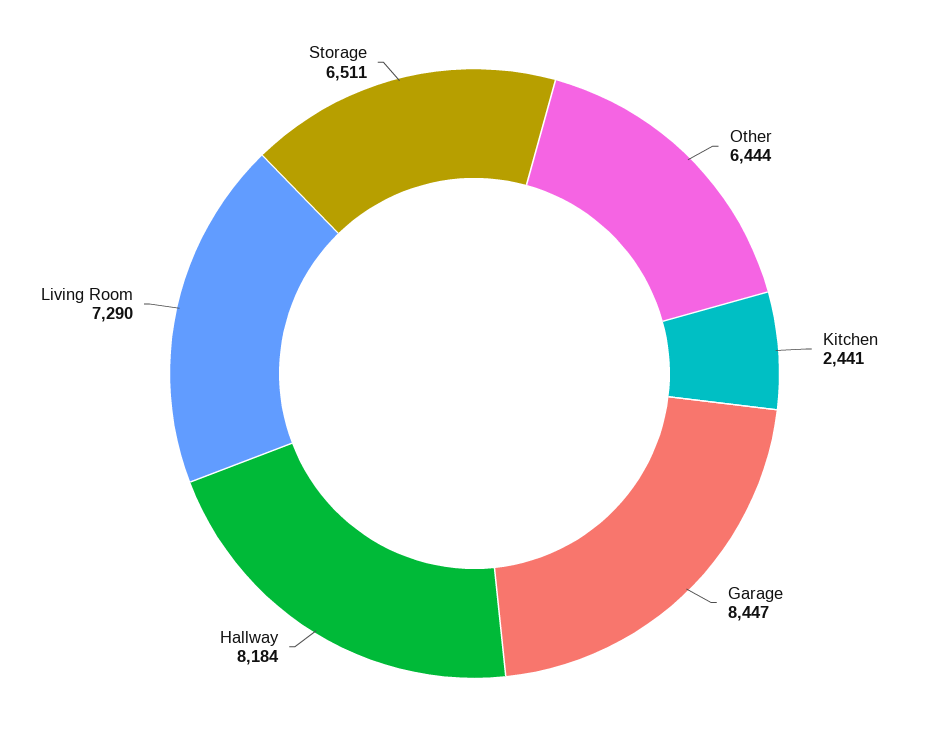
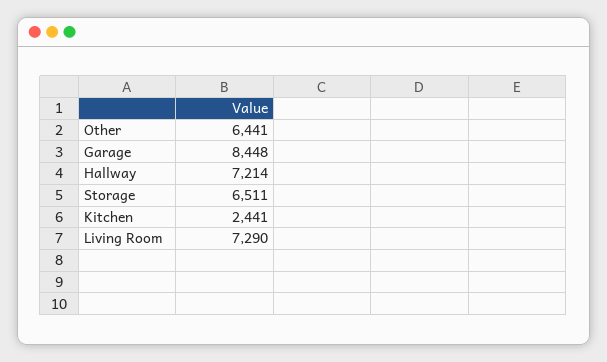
Other: 6444 -> 6441
Garage: 8447 -> 8448
Hallway: 8184 -> 7214

